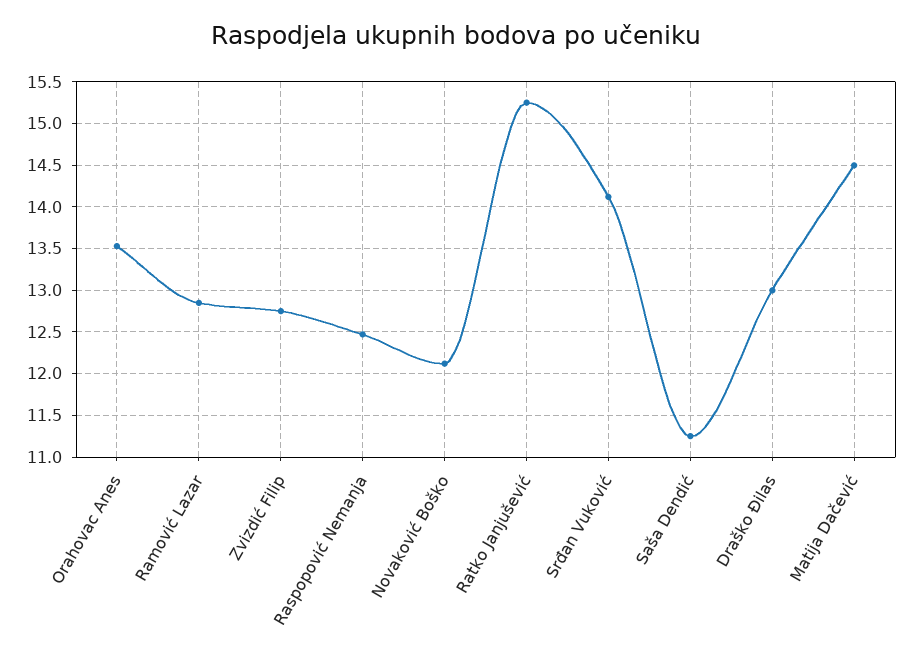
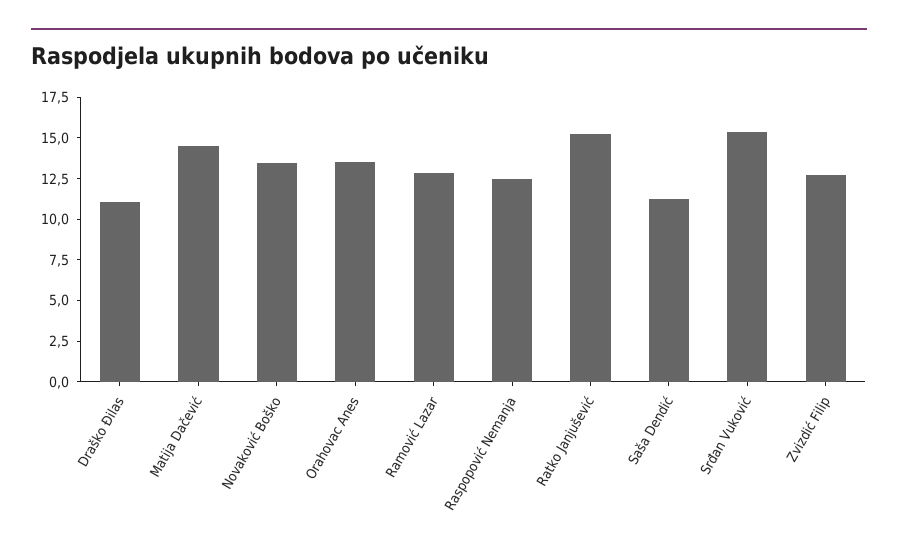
Novaković Boško: 12.1 -> 13.5
Srđan Vuković: 14.1 -> 15.5
Draško Đilas: 13 -> 11

